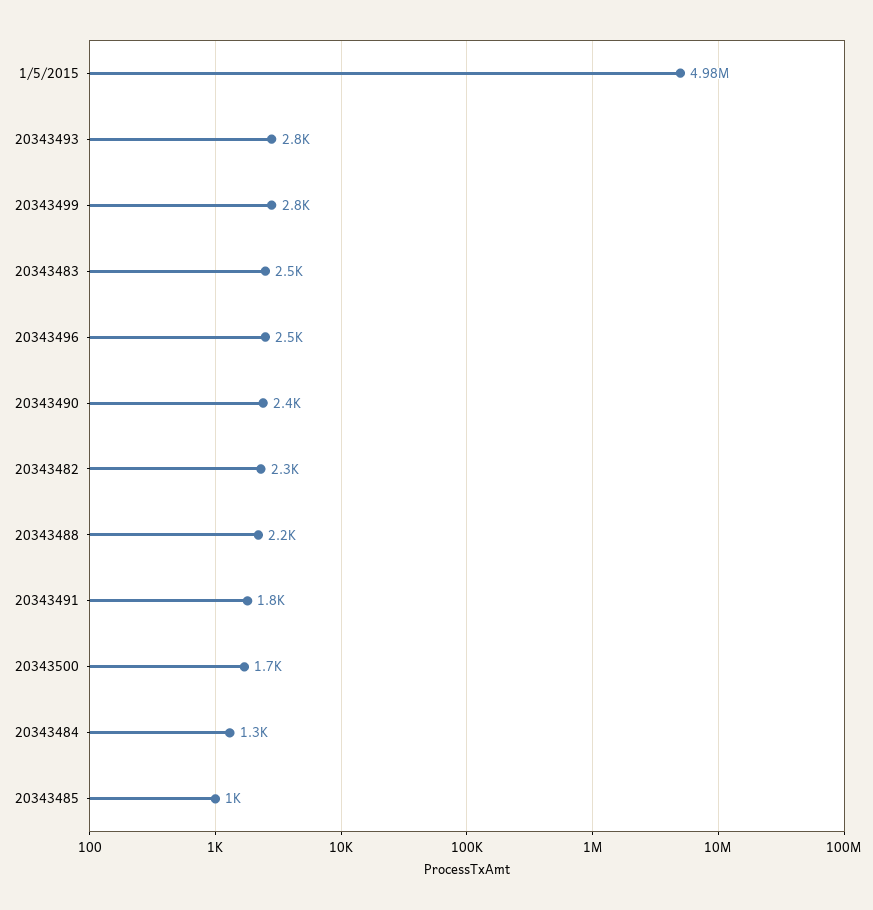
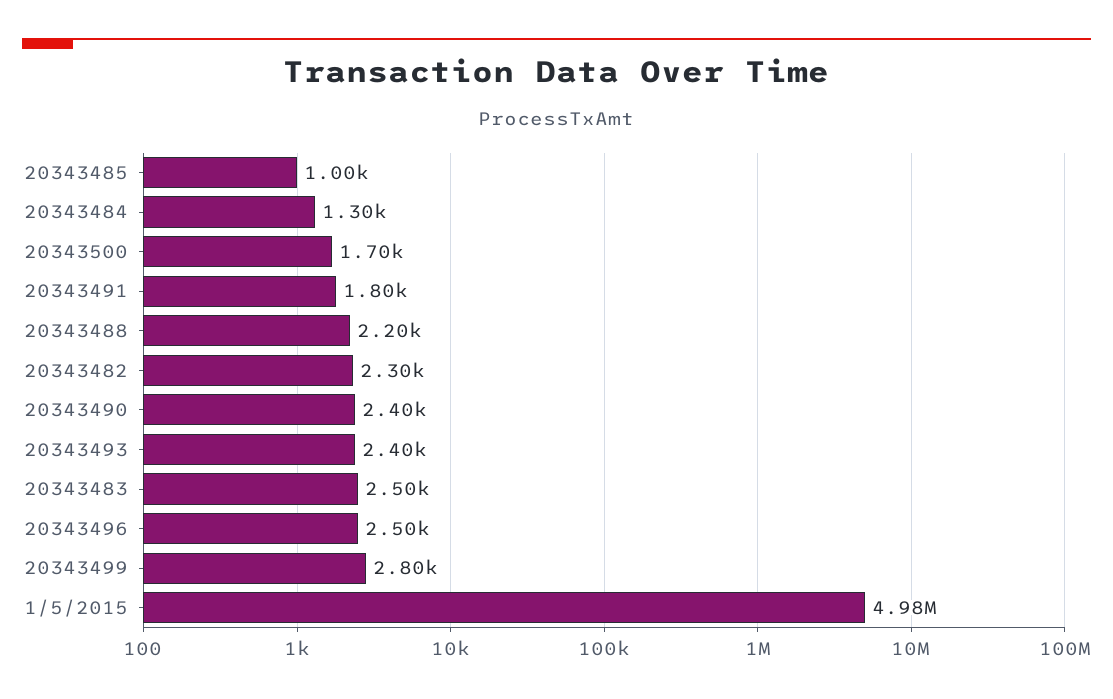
20343493: 2800 -> 2400

